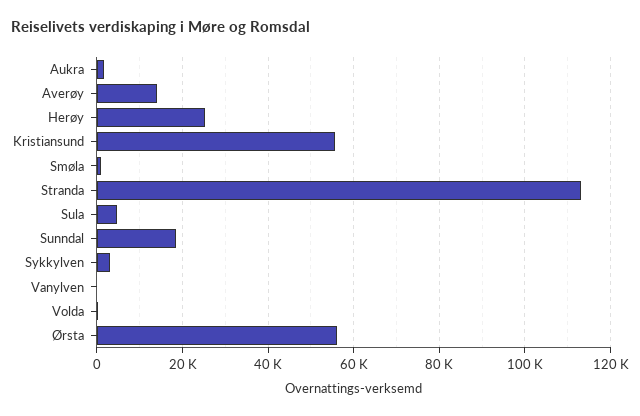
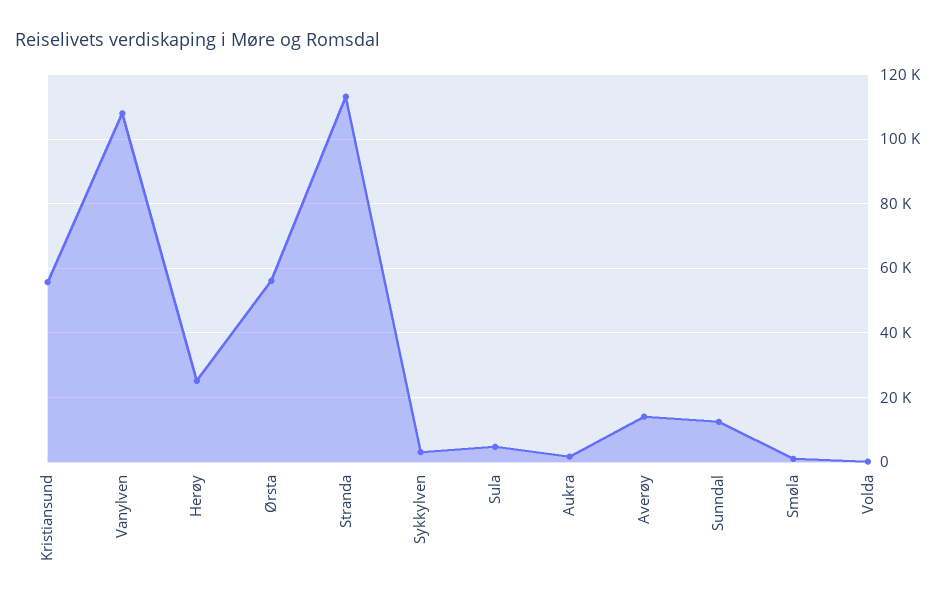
Sunndal: 18000 -> 12000
Vanylven: 0 -> 108000

